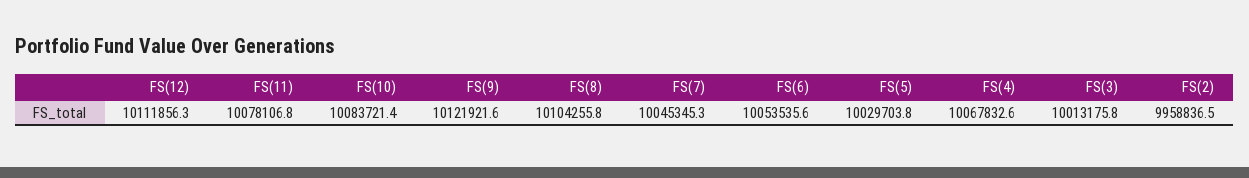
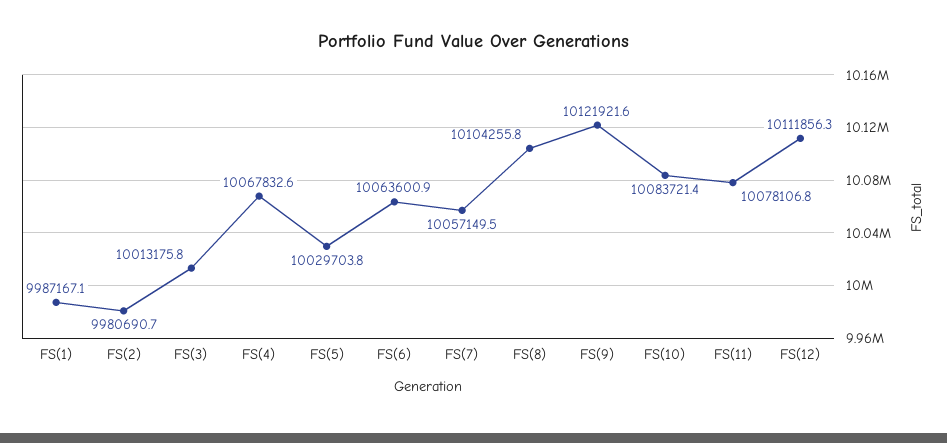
FS(7): 10045345.3 -> 10057149.5
FS(6): 10053535.6 -> 10063600.9
FS(2): 9958836.5 -> 9980690.7
FS(1): none -> 9987167.1

